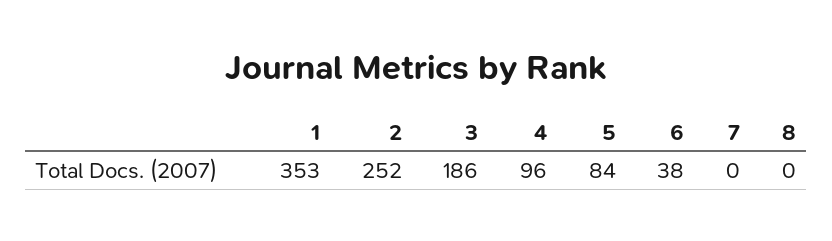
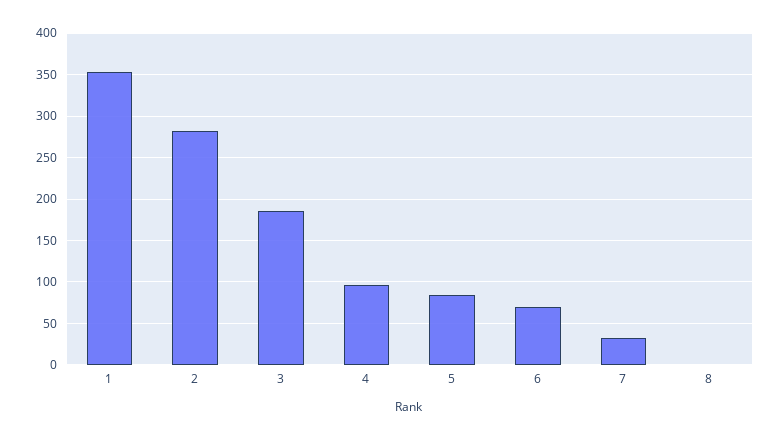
2: 252 -> 280
6: 38 -> 70
7: 0 -> 30

